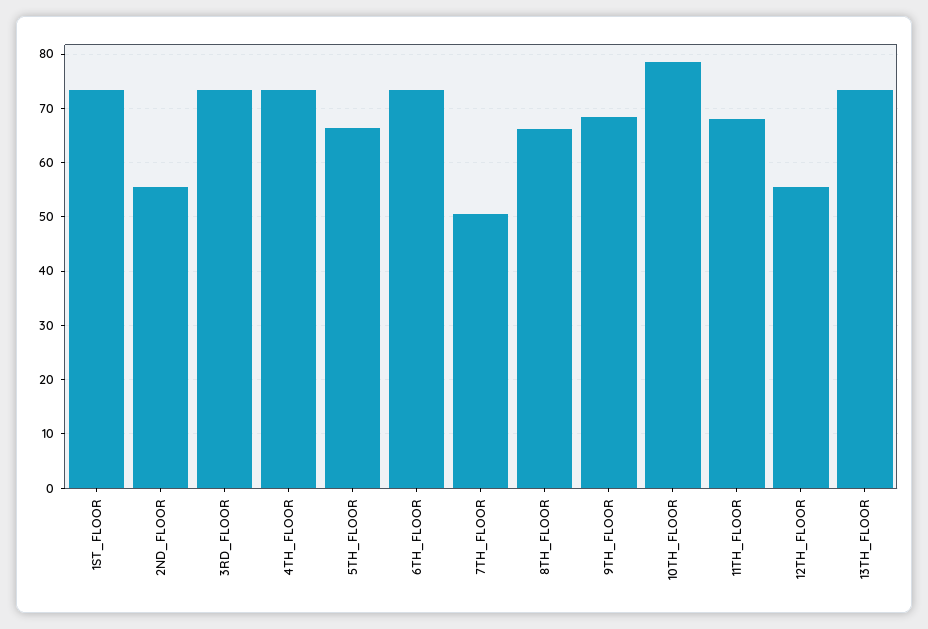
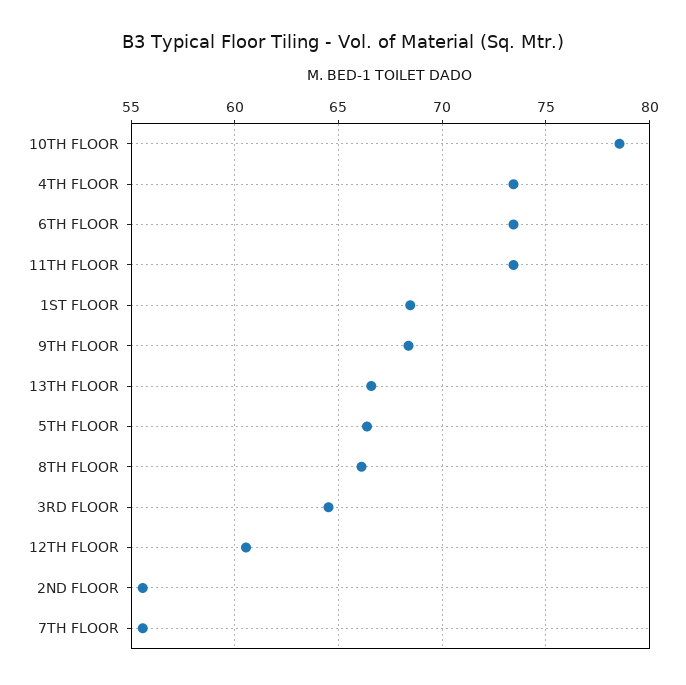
1ST_FLOOR: 74 -> 68.5
3RD_FLOOR: 74 -> 64.5
7TH_FLOOR: 50 -> 55.5
11TH_FLOOR: 68 -> 73.5
12TH_FLOOR: 56 -> 60.5
13TH_FLOOR: 74 -> 66.5

